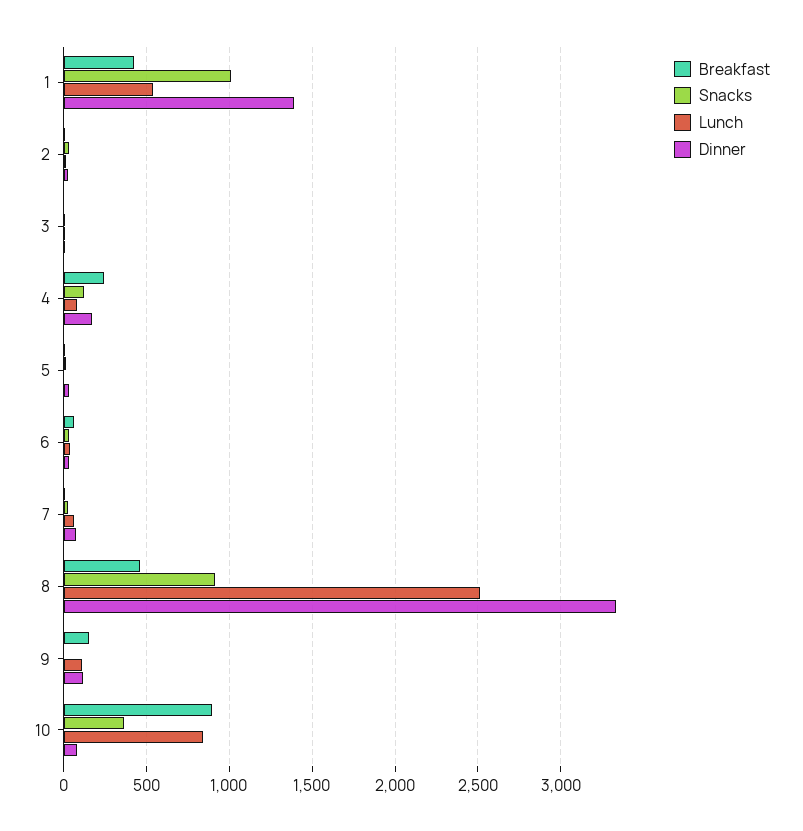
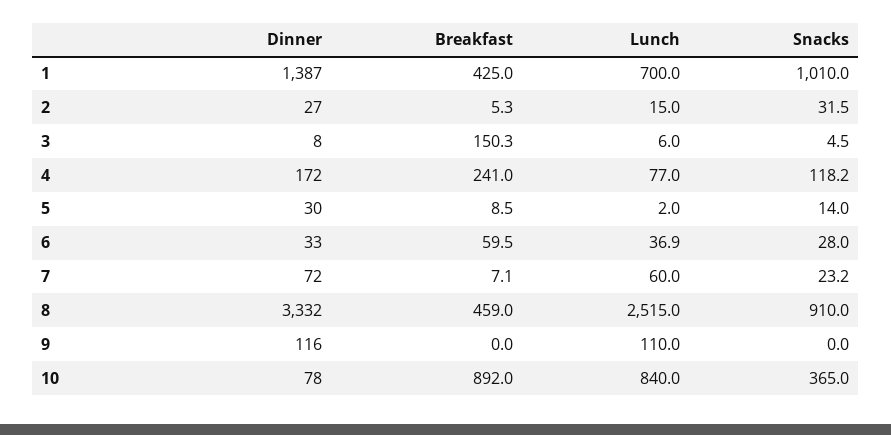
Lunch, 1: 550 -> 700
Breakfast, 3: 0 -> 150.3
Breakfast, 9: 150 -> 0

